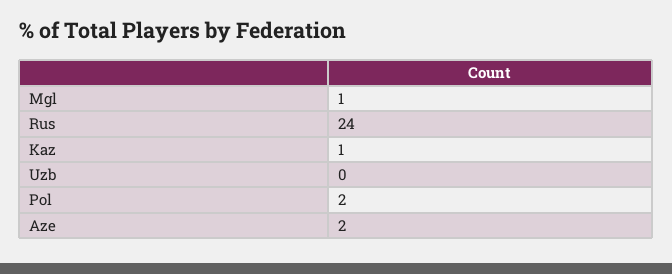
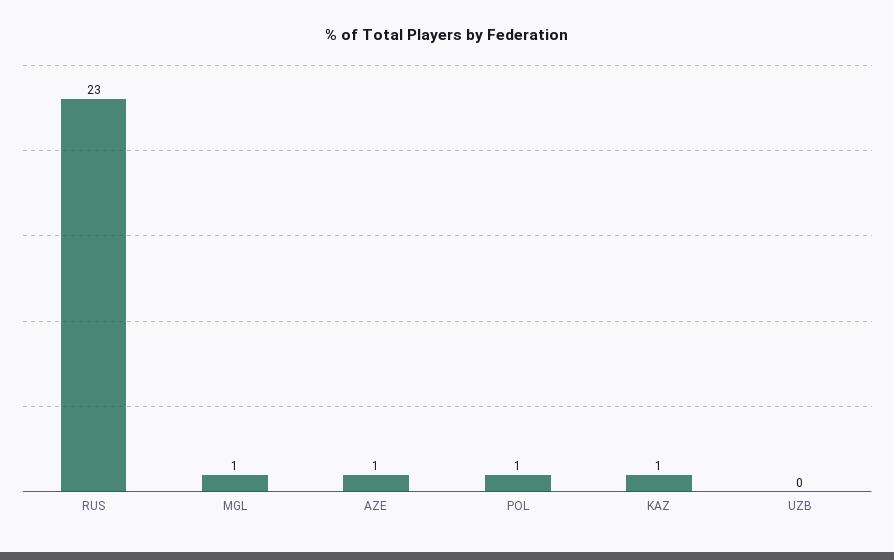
Rus: 24 -> 23
Pol: 2 -> 1
Aze: 2 -> 1

